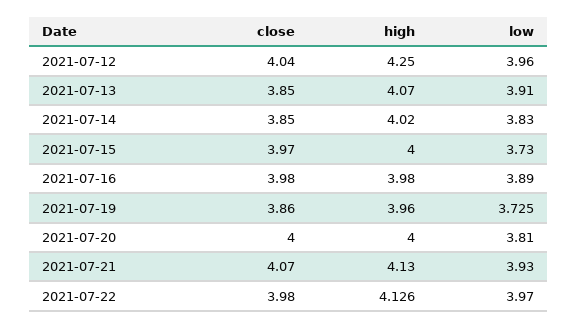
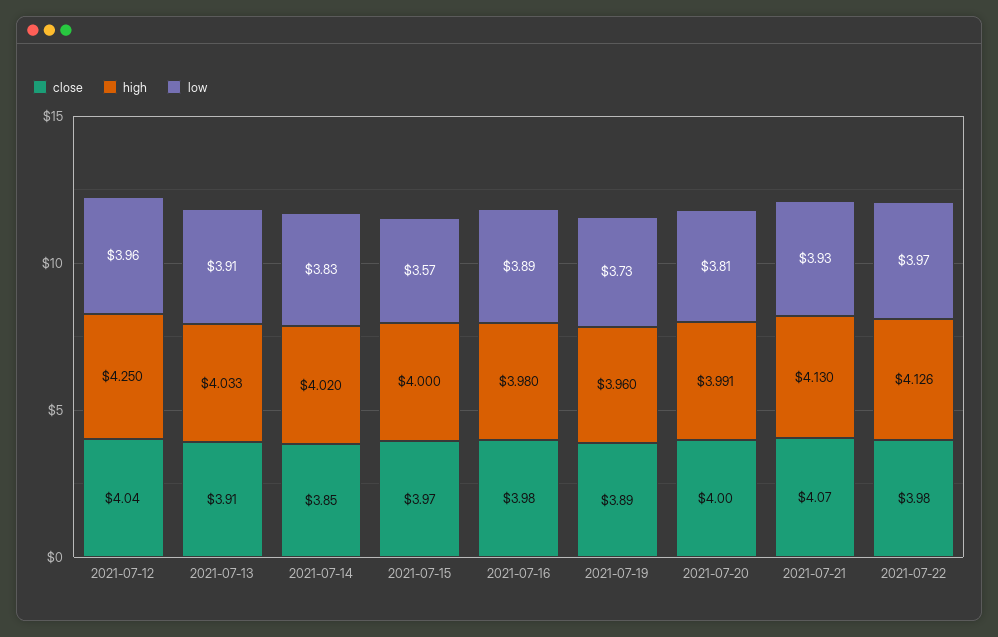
close, 2021-07-13: 3.85 -> 3.91
high, 2021-07-13: 4.07 -> 4.033
low, 2021-07-15: 3.73 -> 3.57
close, 2021-07-19: 3.86 -> 3.89
high, 2021-07-20: 4 -> 3.991

